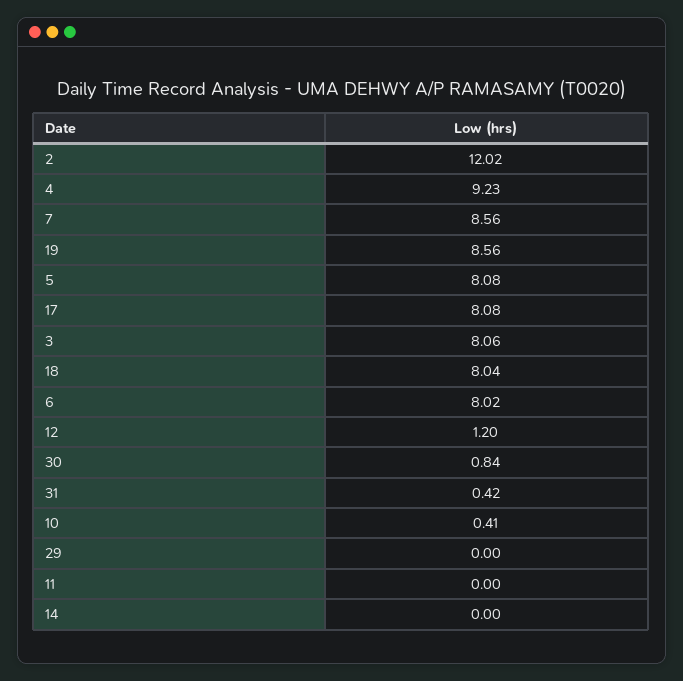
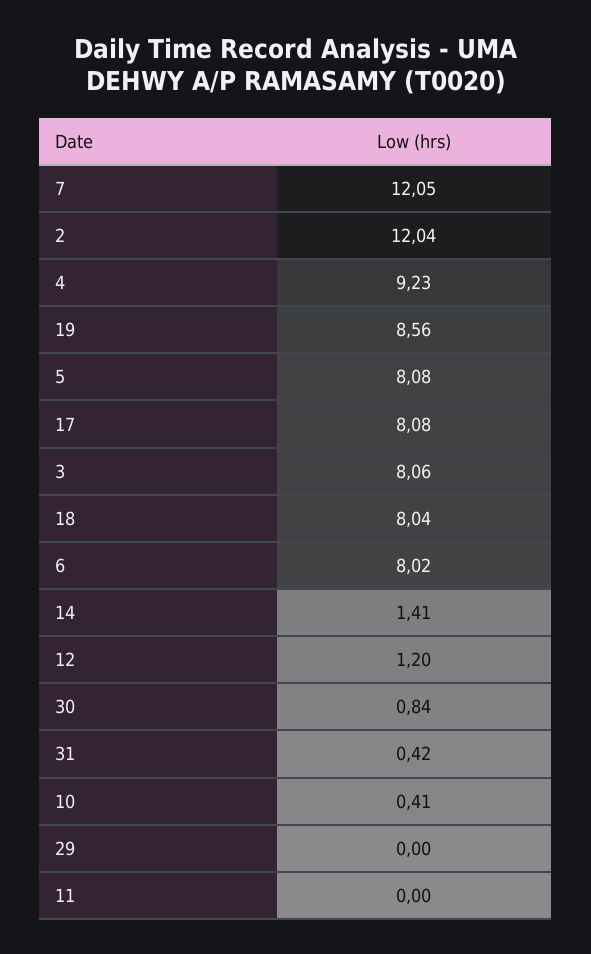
2: 12.02 -> 12.04
7: 8.56 -> 12.05
14: 0 -> 1.41

